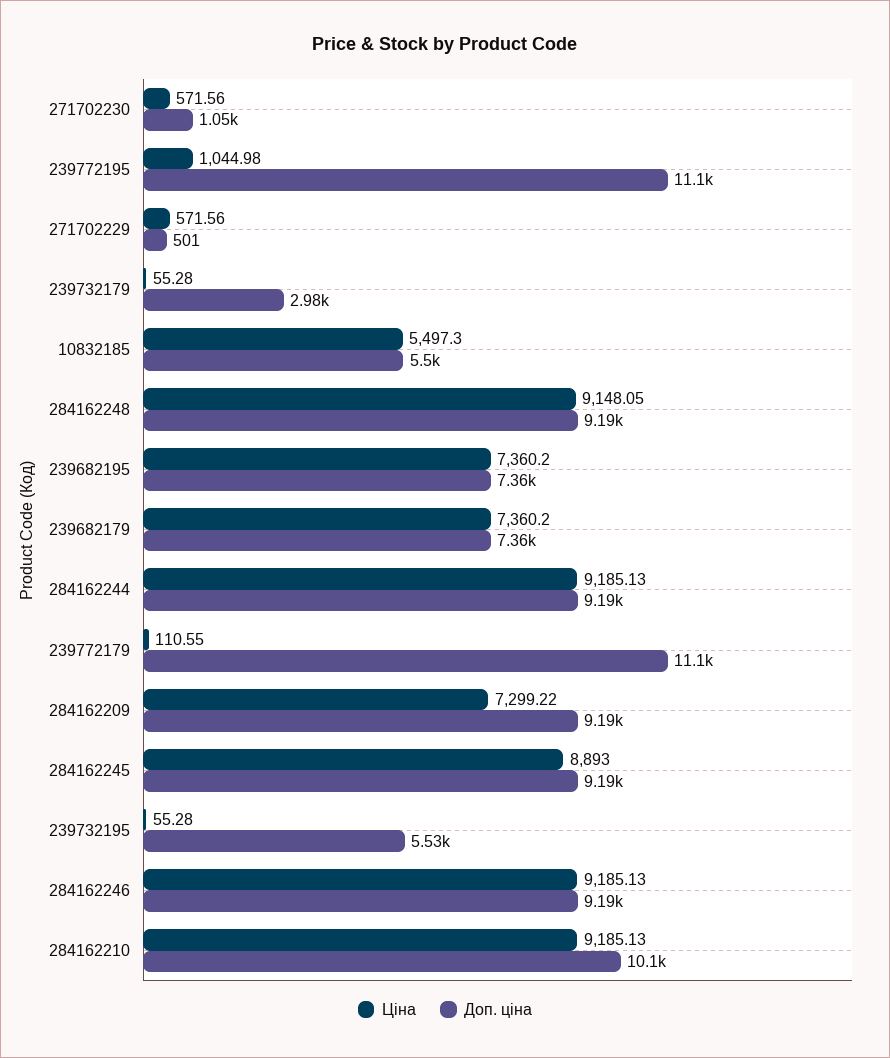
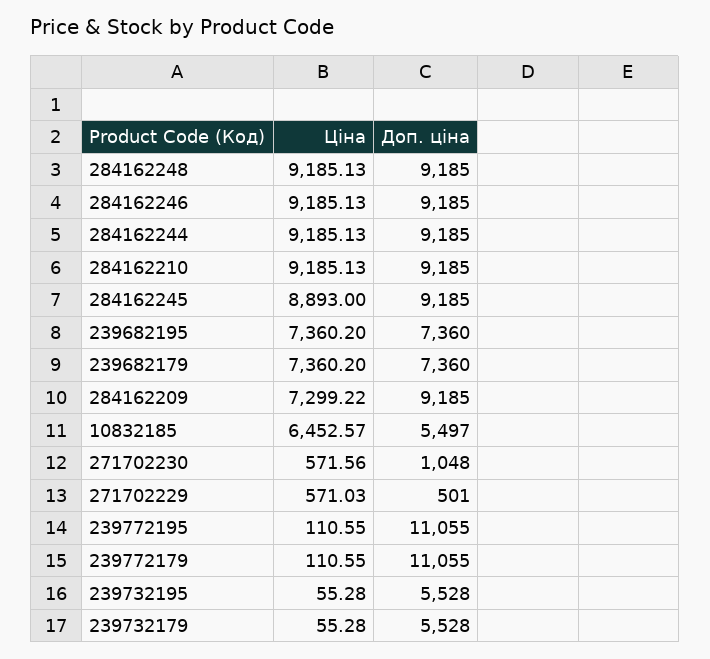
Ціна, 239772195: 1044.98 -> 110.55
Ціна, 271702229: 571.56 -> 571.03
Доп. ціна, 239732179: 2980 -> 5528
Ціна, 10832185: 5497.3 -> 6452.57
Ціна, 284162248: 9148.05 -> 9185.13
Доп. ціна, 284162210: 10100 -> 9185

